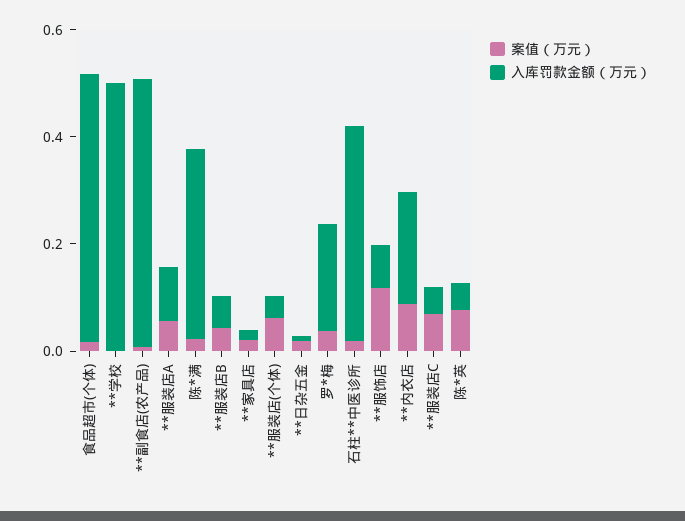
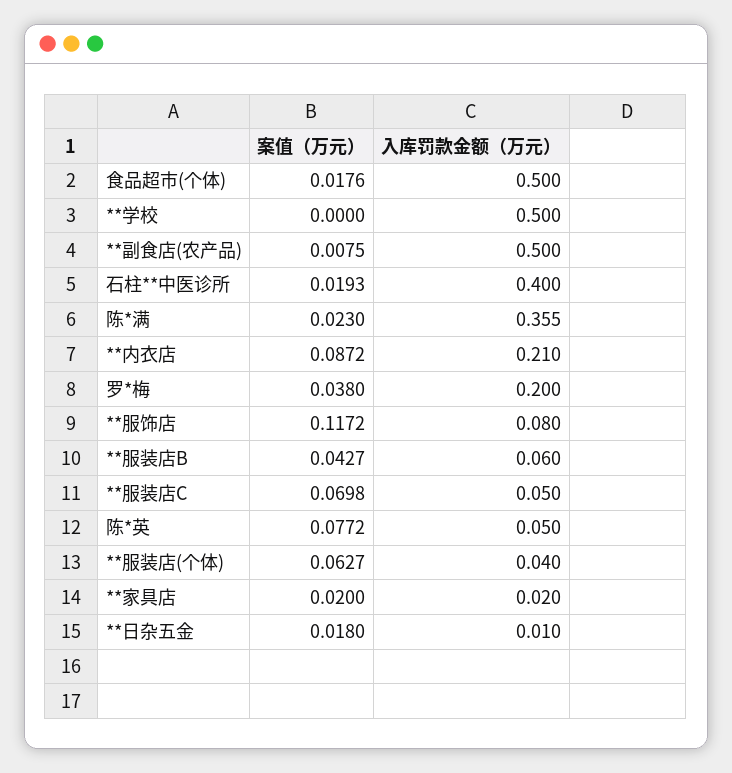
案值（万元）, **服装店A: 0.05 -> none
入库罚款金额（万元）, **服装店A: 0.1 -> none

